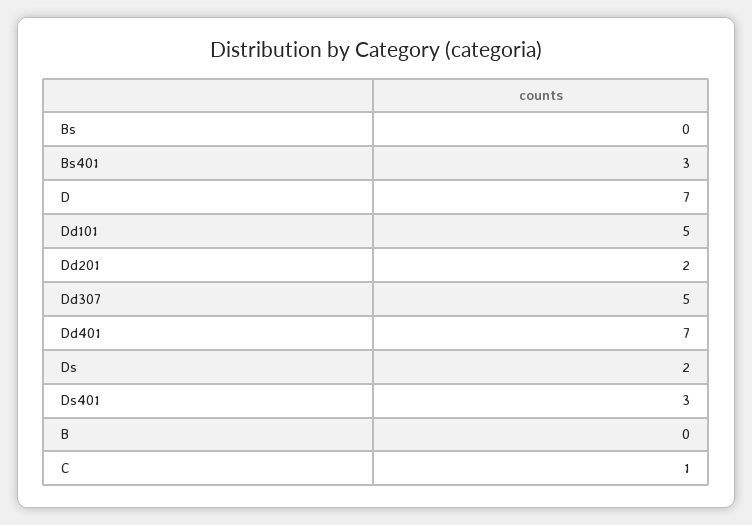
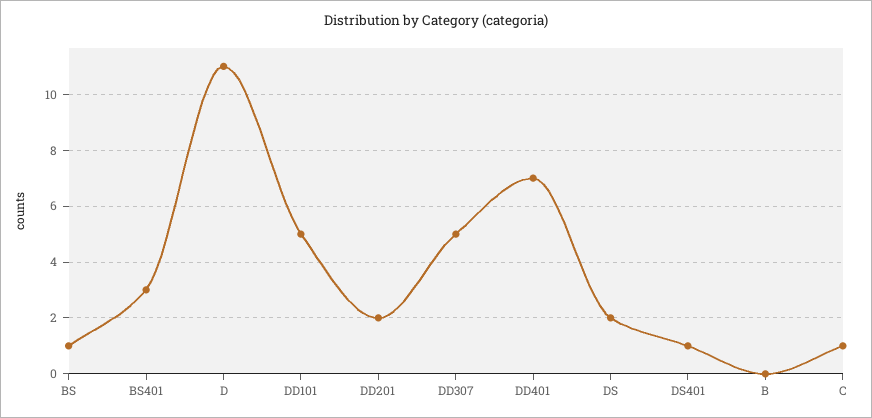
Bs: 0 -> 1
D: 7 -> 11
Ds401: 3 -> 1

